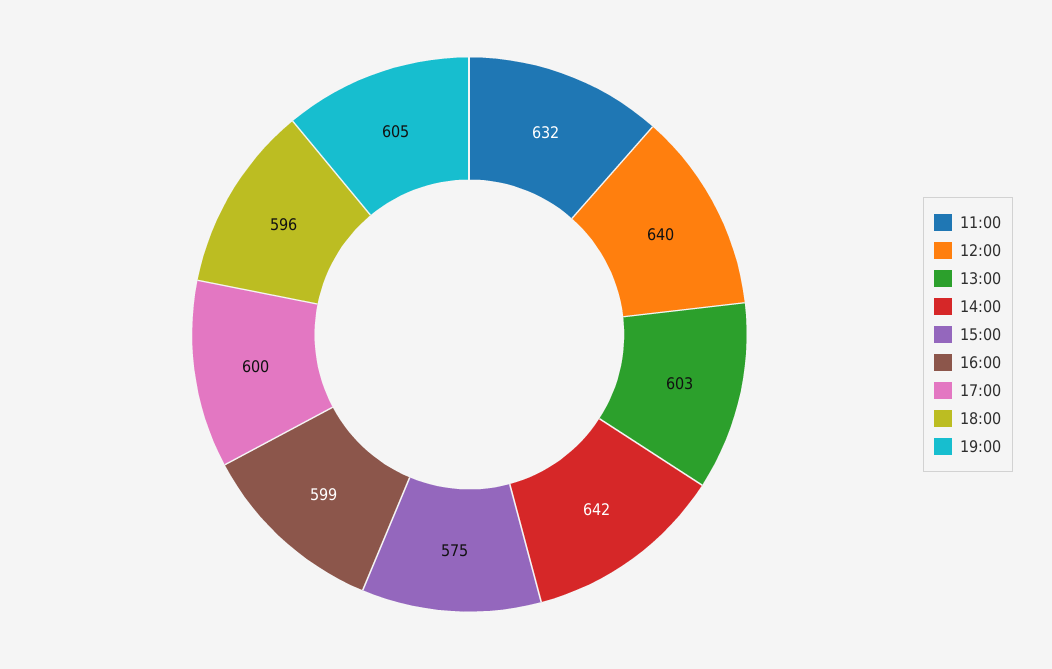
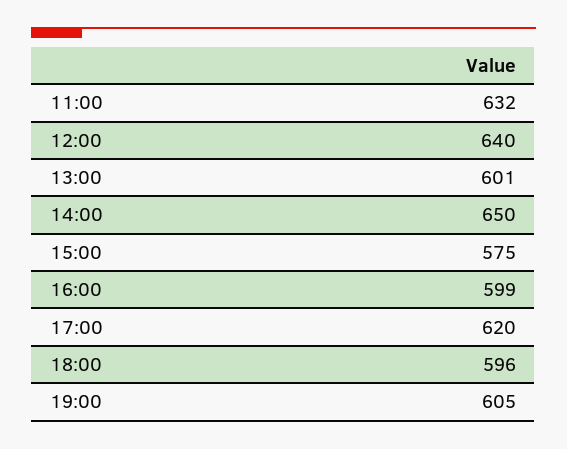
13:00: 603 -> 601
14:00: 642 -> 650
17:00: 600 -> 620

